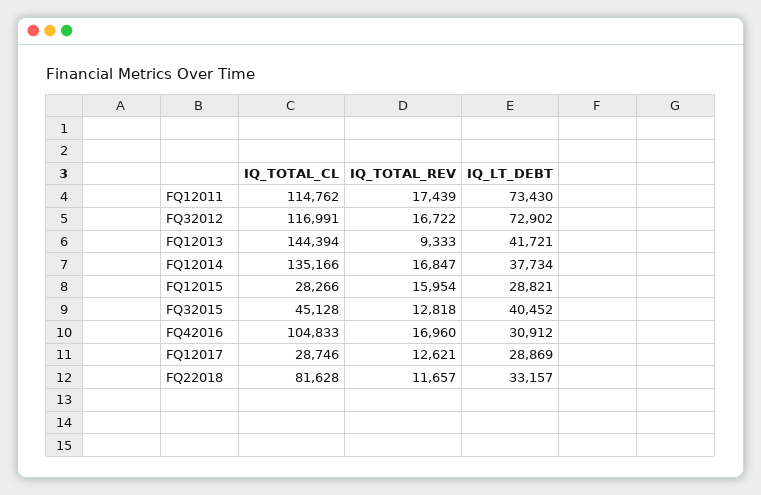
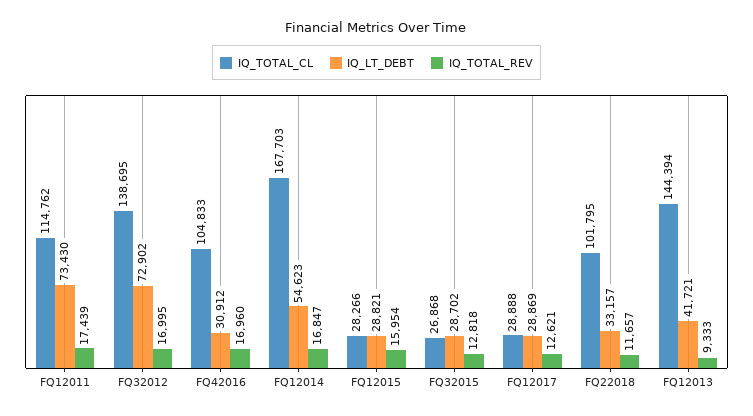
IQ_TOTAL_CL, FQ32012: 116991 -> 138695
IQ_TOTAL_REV, FQ32012: 16722 -> 16995
IQ_TOTAL_CL, FQ12014: 135166 -> 167703
IQ_LT_DEBT, FQ12014: 37734 -> 54623
IQ_TOTAL_CL, FQ32015: 45128 -> 26868
IQ_LT_DEBT, FQ32015: 40452 -> 28702
IQ_TOTAL_CL, FQ12017: 28746 -> 28888
IQ_TOTAL_CL, FQ22018: 81628 -> 101795

